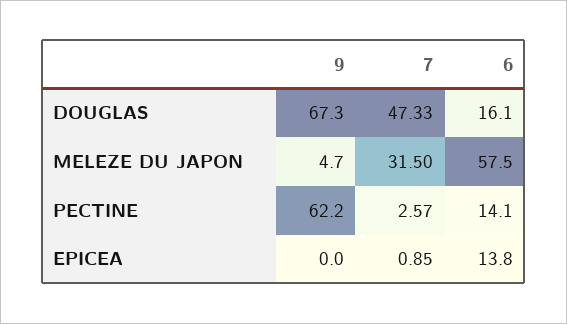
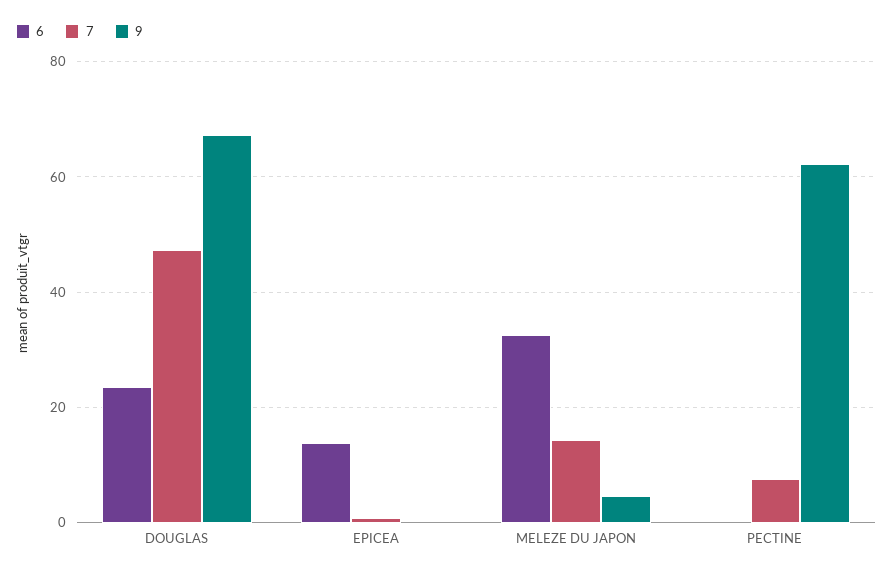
6, DOUGLAS: 16.1 -> 24
7, MELEZE DU JAPON: 31.5 -> 14
6, MELEZE DU JAPON: 57.5 -> 32
7, PECTINE: 2.57 -> 8
6, PECTINE: 14.1 -> 0

